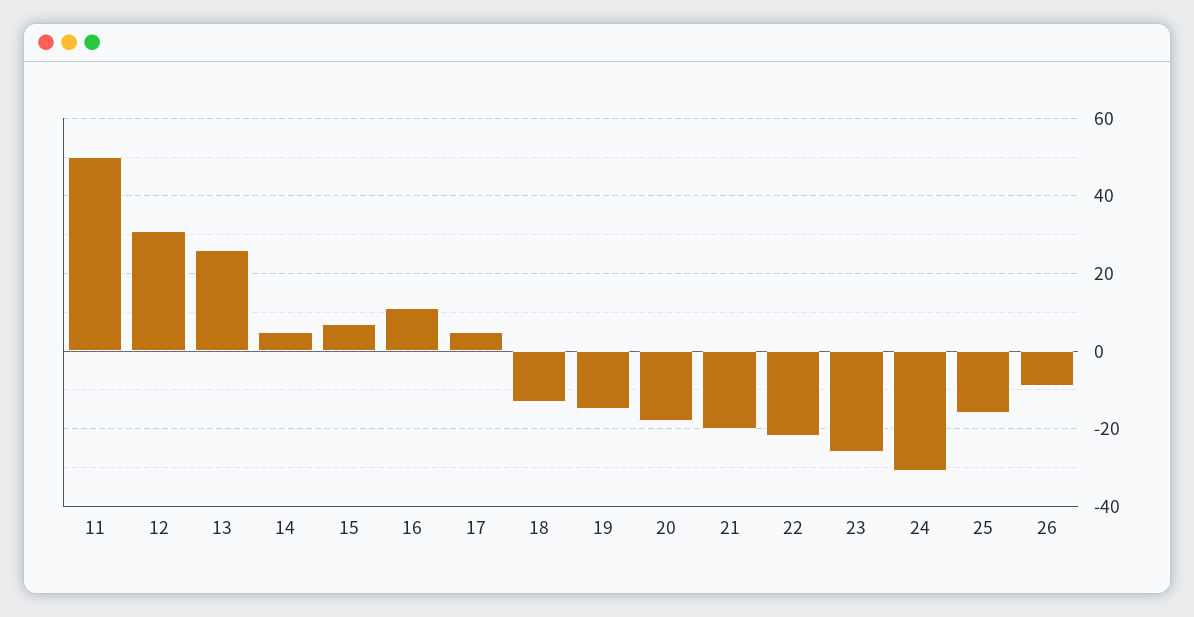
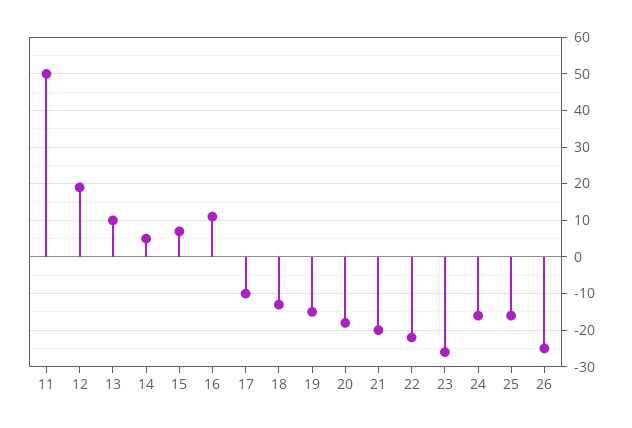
12: 30 -> 20
13: 25 -> 10
17: 5 -> -10
24: -30 -> -15
26: -10 -> -25

